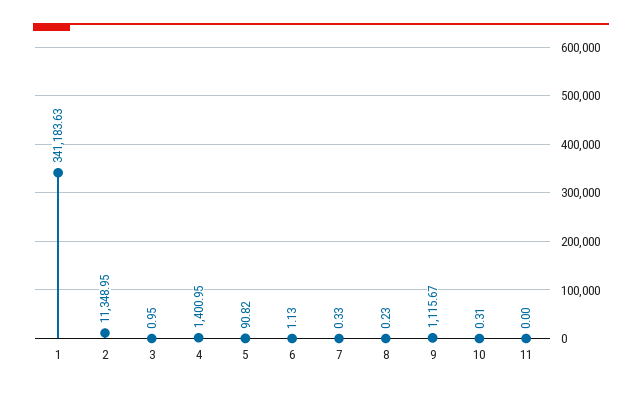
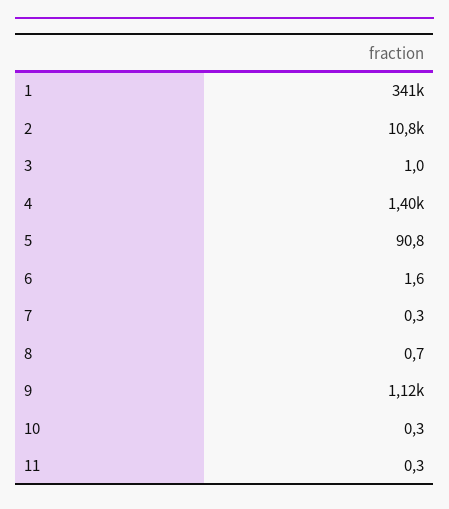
2: 11348.95 -> 10800
6: 1.13 -> 1.6
8: 0.23 -> 0.7
11: 0 -> 0.3

